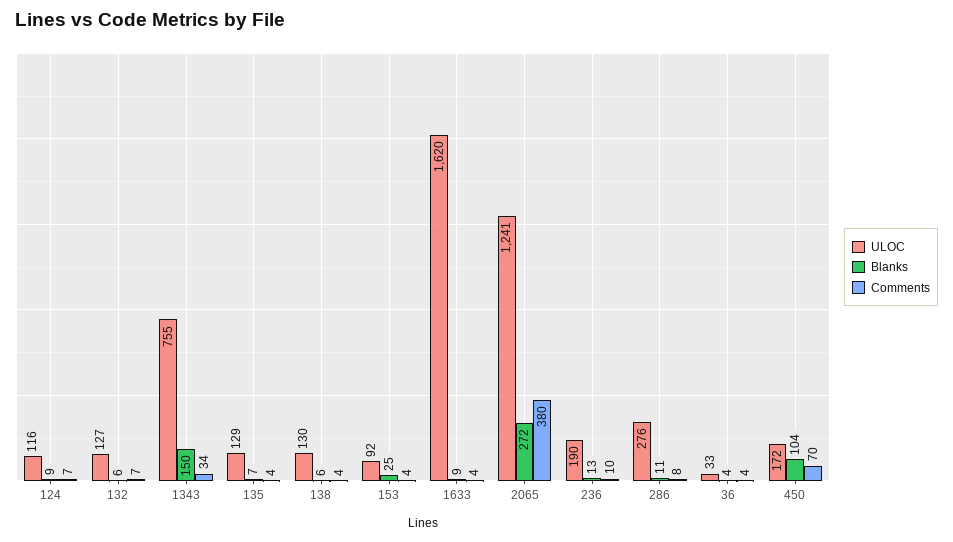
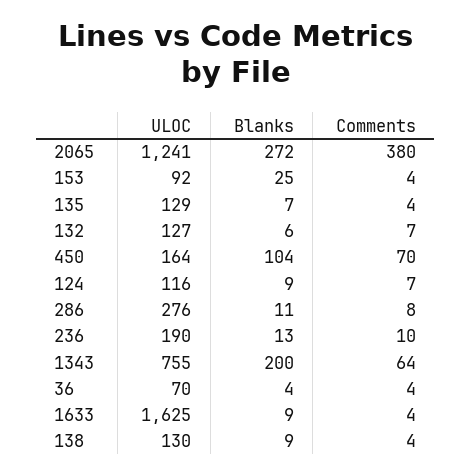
Blanks, 1343: 150 -> 200
Comments, 1343: 34 -> 64
Blanks, 138: 6 -> 9
ULOC, 1633: 1620 -> 1625
ULOC, 36: 33 -> 70
ULOC, 450: 172 -> 164

